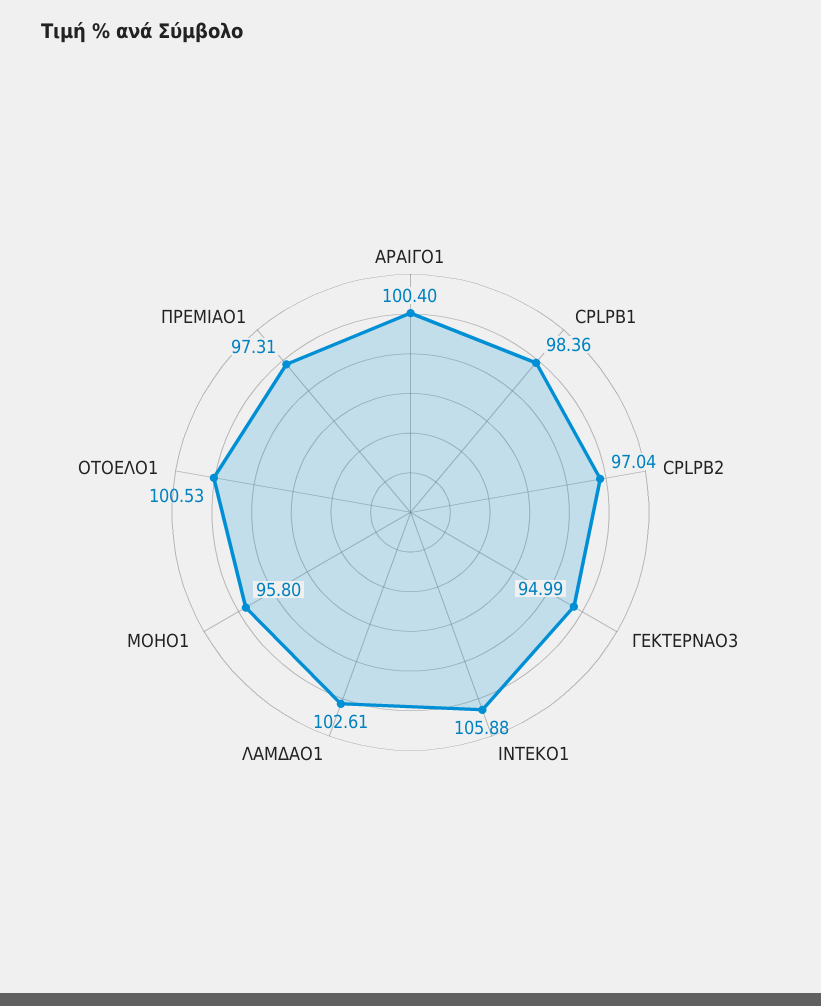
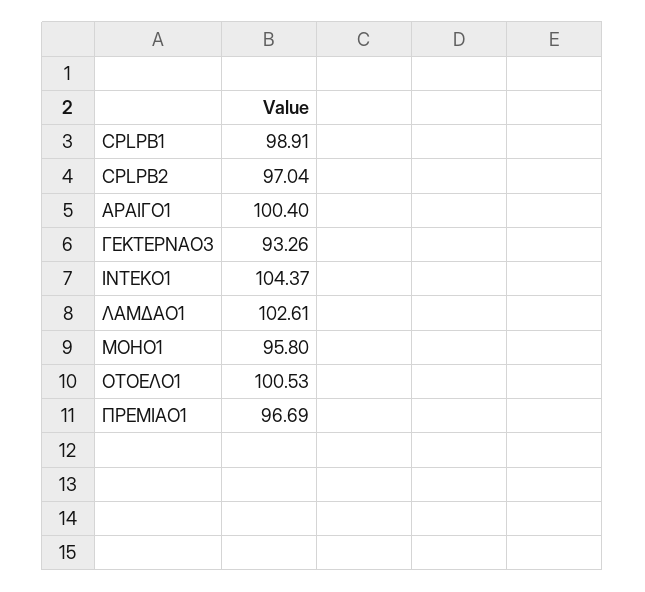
CPLPB1: 98.36 -> 98.91
ΓΕΚΤΕΡΝΑΟ3: 94.99 -> 93.26
ΙΝΤΕΚΟ1: 105.88 -> 104.37
ΠΡΕΜΙΑΟ1: 97.31 -> 96.69

